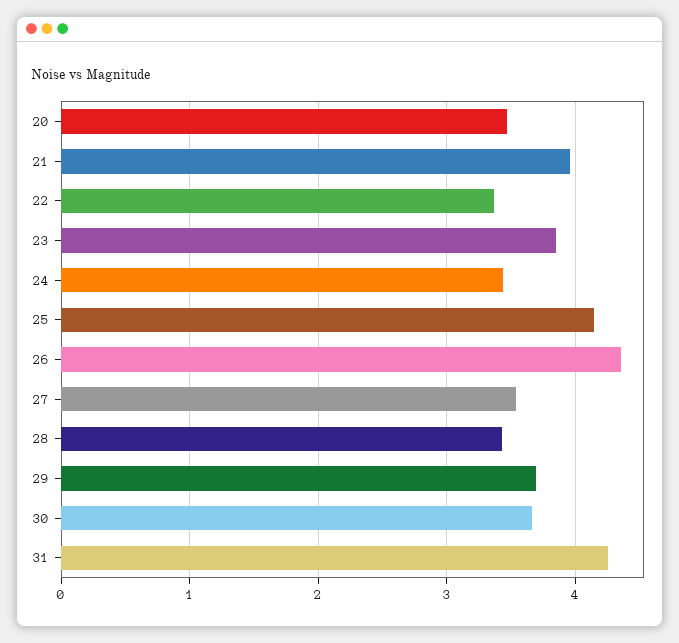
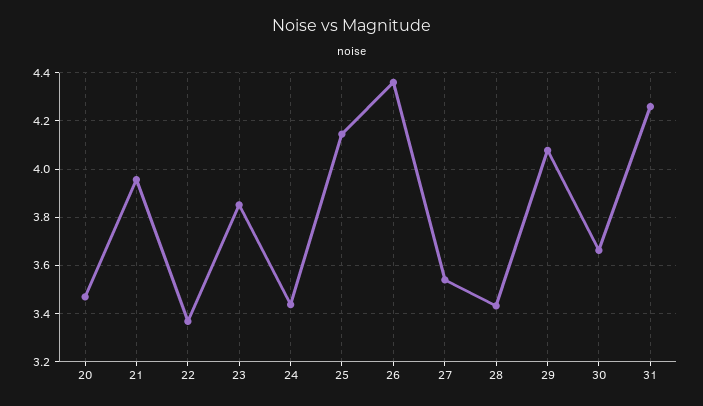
29: 3.7 -> 4.075

